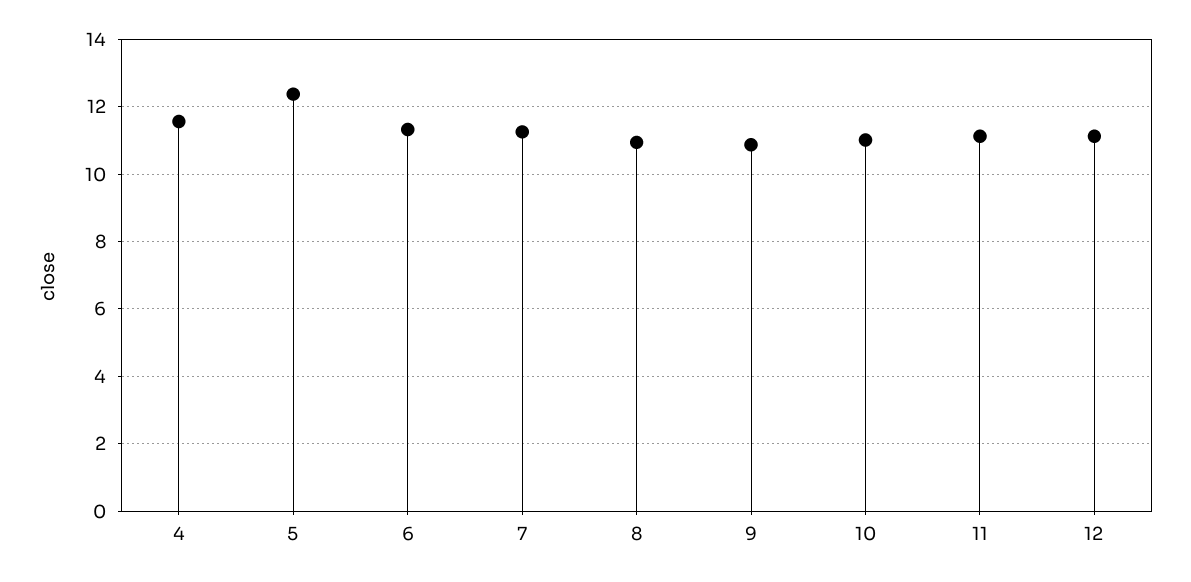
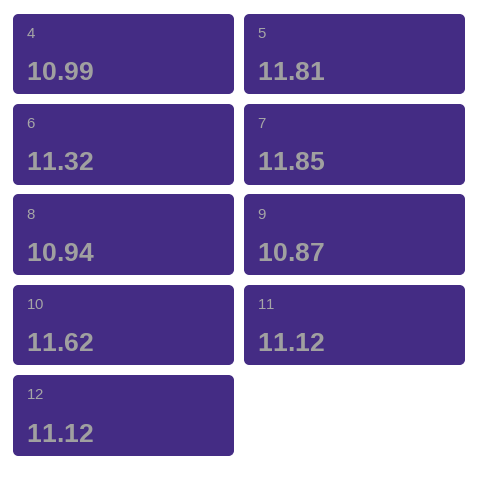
4: 11.6 -> 10.99
5: 12.4 -> 11.81
7: 11.2 -> 11.85
10: 11 -> 11.62

